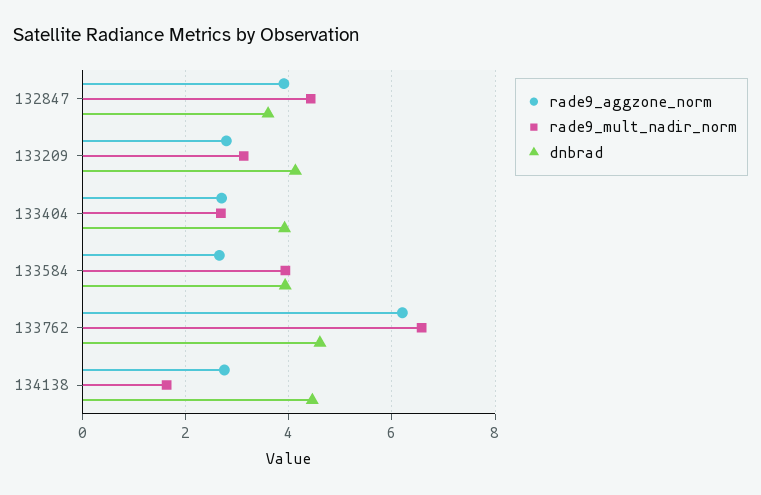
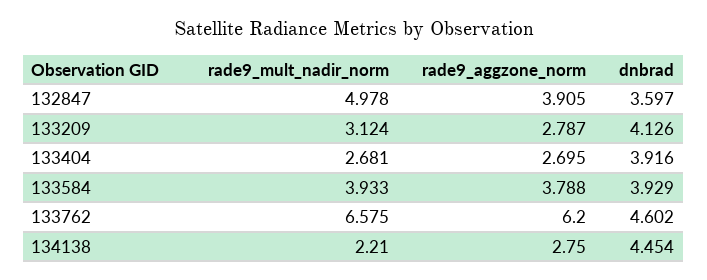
rade9_mult_nadir_norm, 132847: 4.4 -> 4.978
rade9_aggzone_norm, 133584: 2.6 -> 3.788
rade9_mult_nadir_norm, 134138: 1.6 -> 2.21

